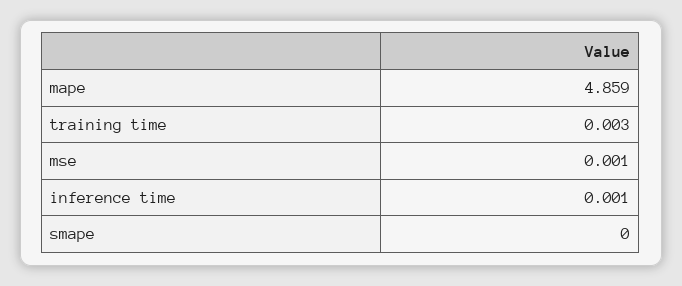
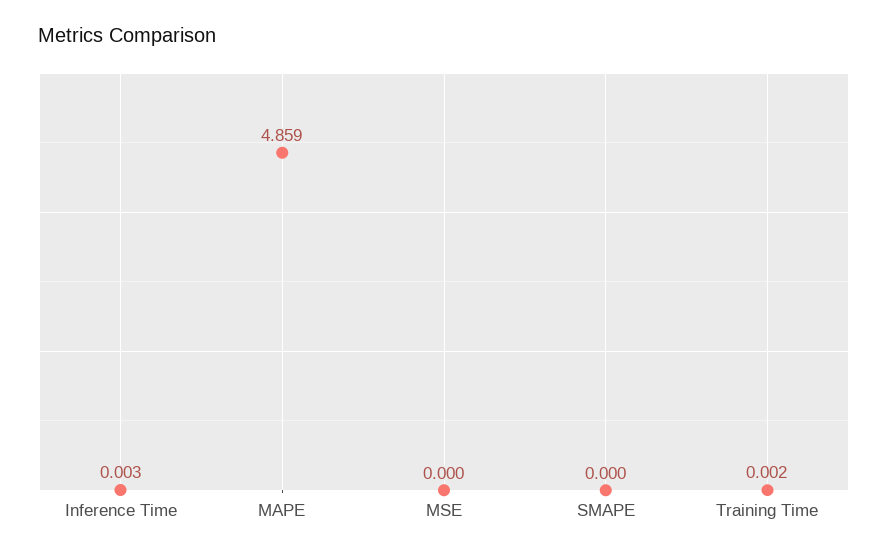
training time: 0.003 -> 0.002
mse: 0.001 -> 0
inference time: 0.001 -> 0.003

